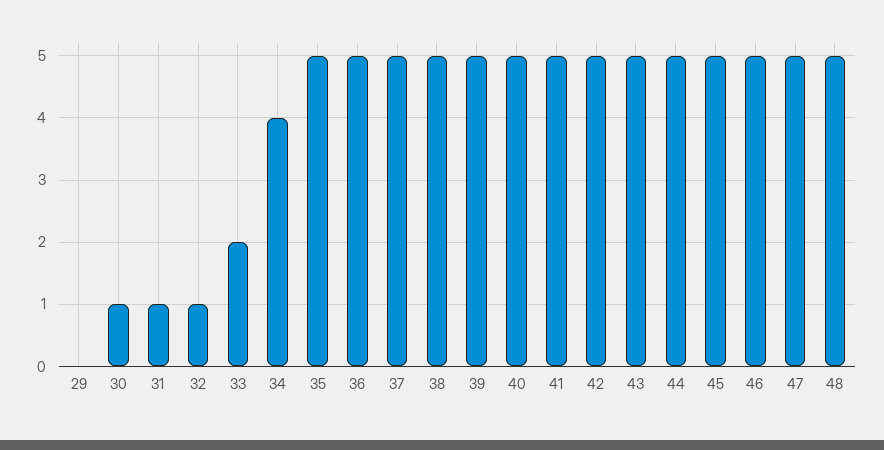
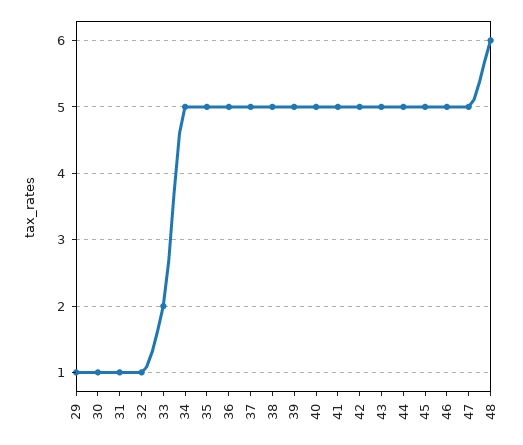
29: 0 -> 1
34: 4 -> 5
48: 5 -> 6

